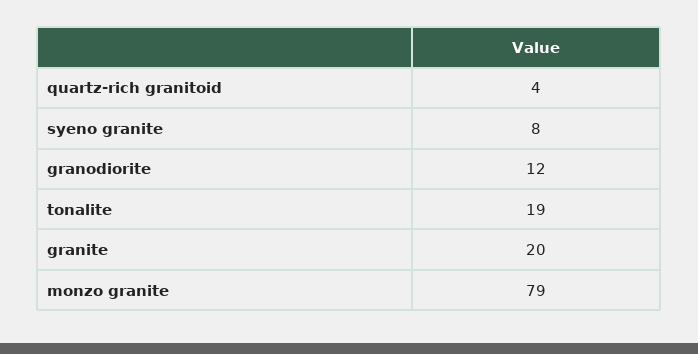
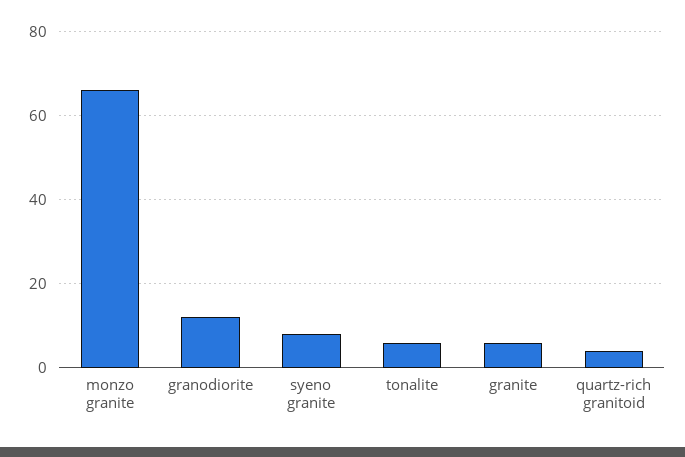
tonalite: 19 -> 5
granite: 20 -> 5
monzo granite: 79 -> 65

